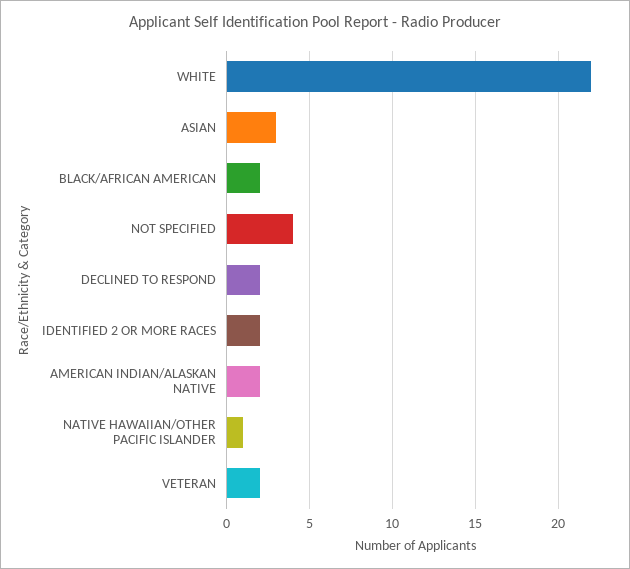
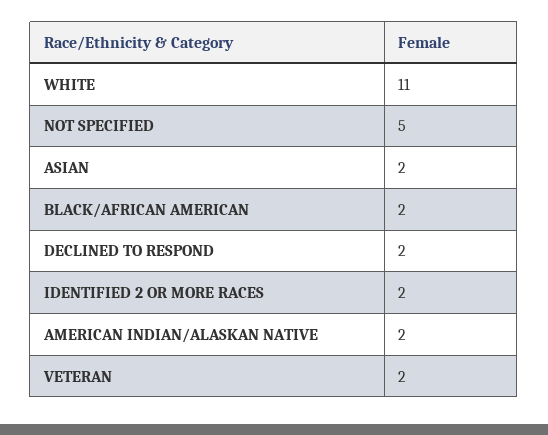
WHITE: 22 -> 11
ASIAN: 3 -> 2
NOT SPECIFIED: 4 -> 5
NATIVE HAWAIIAN/OTHER PACIFIC ISLANDER: 1 -> none

